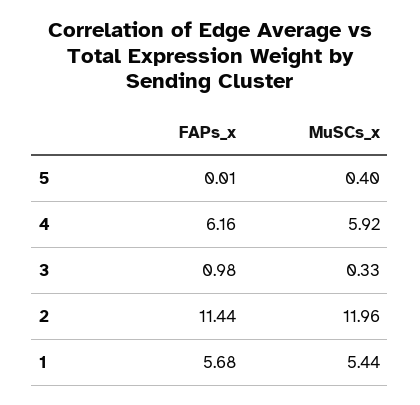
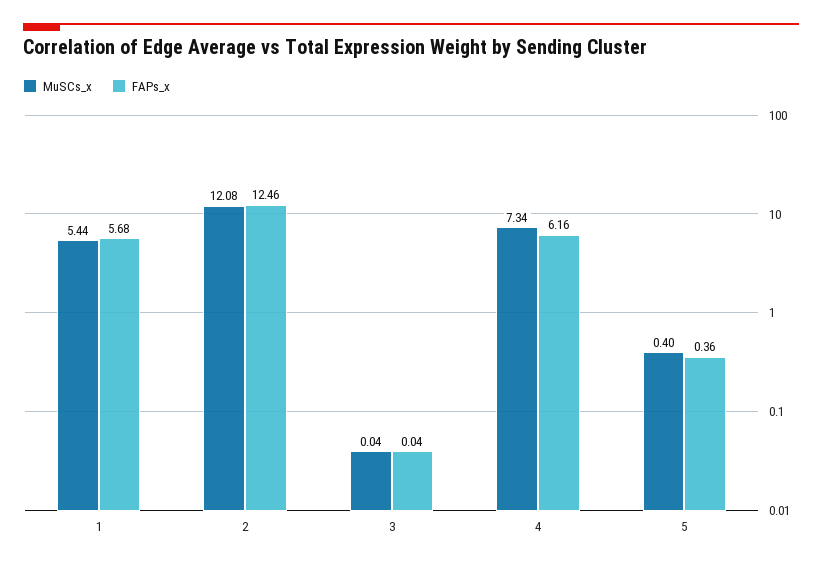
FAPs_x, 5: 0.01 -> 0.36
MuSCs_x, 4: 5.92 -> 7.34
FAPs_x, 3: 0.98 -> 0.04
MuSCs_x, 3: 0.33 -> 0.04
FAPs_x, 2: 11.44 -> 12.46
MuSCs_x, 2: 11.96 -> 12.08

